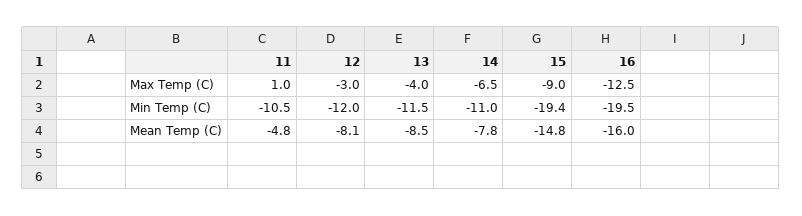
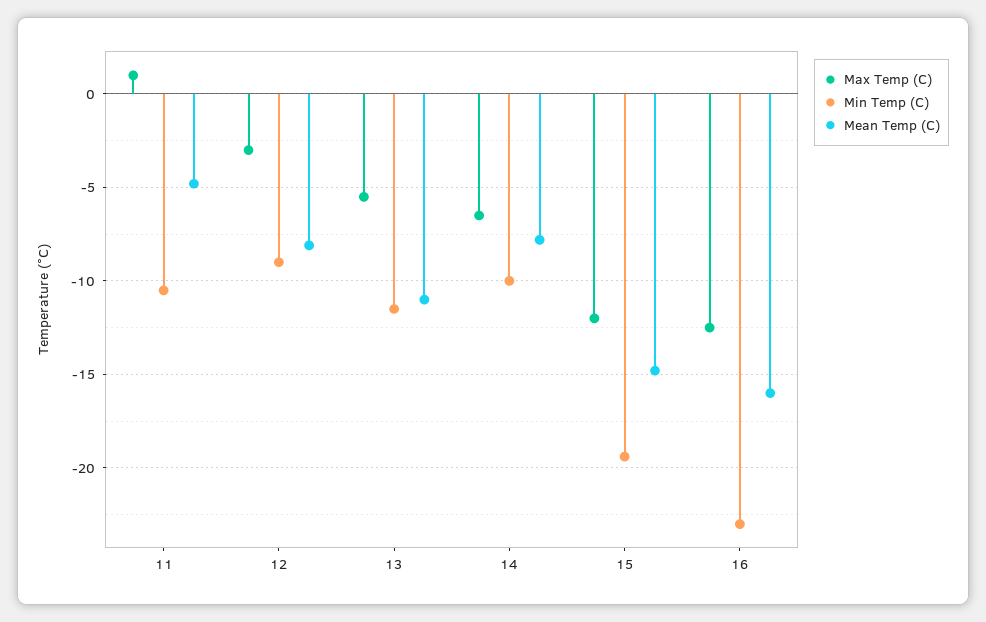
Max Temp (C), 13: -4 -> -5.5
Max Temp (C), 15: -9 -> -12
Min Temp (C), 12: -12 -> -9
Min Temp (C), 14: -11 -> -10
Min Temp (C), 16: -19.5 -> -23
Mean Temp (C), 13: -8.5 -> -11

